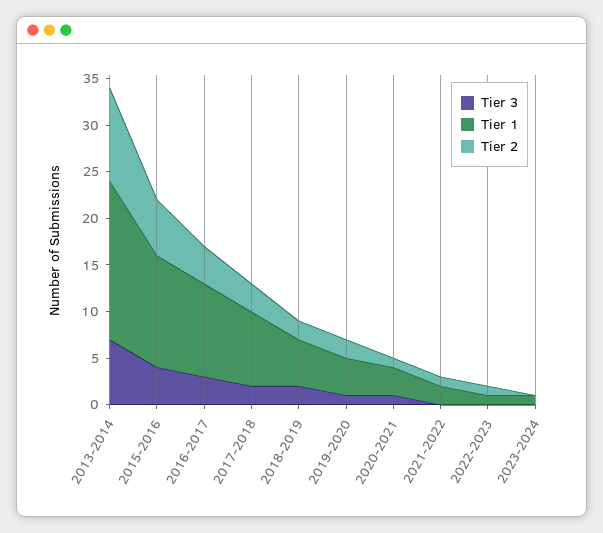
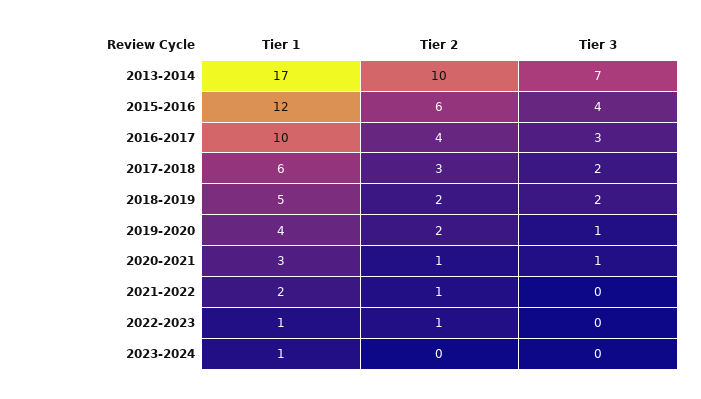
Tier 1, 2017-2018: 8 -> 6

